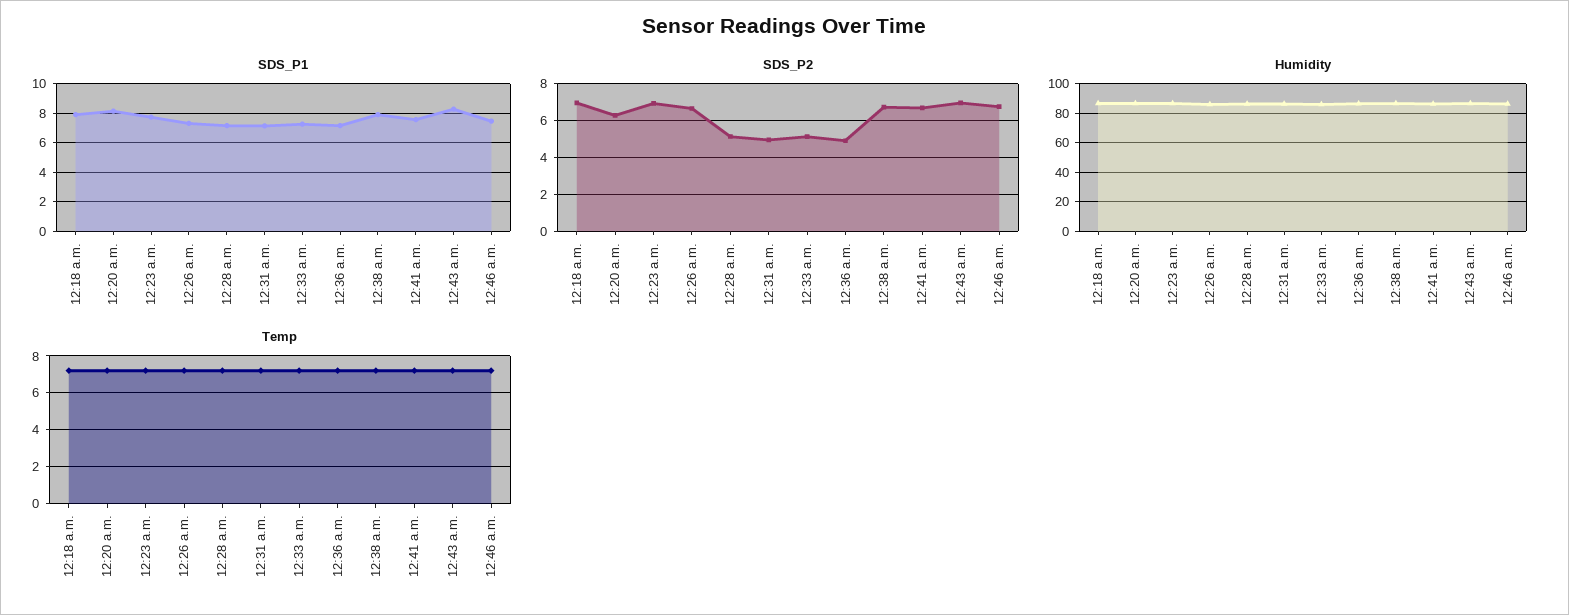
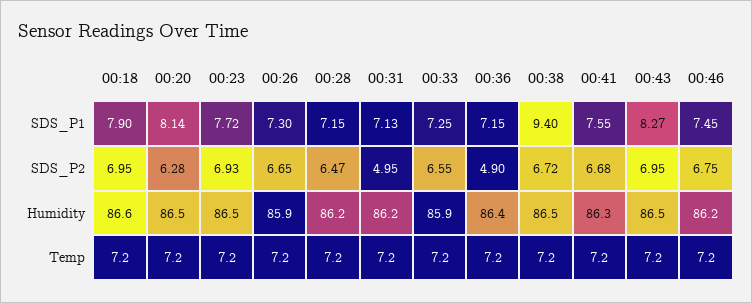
SDS_P1, 12:38 a.m.: 8 -> 9.4
SDS_P2, 12:28 a.m.: 5 -> 6.47
SDS_P2, 12:33 a.m.: 5 -> 6.55

